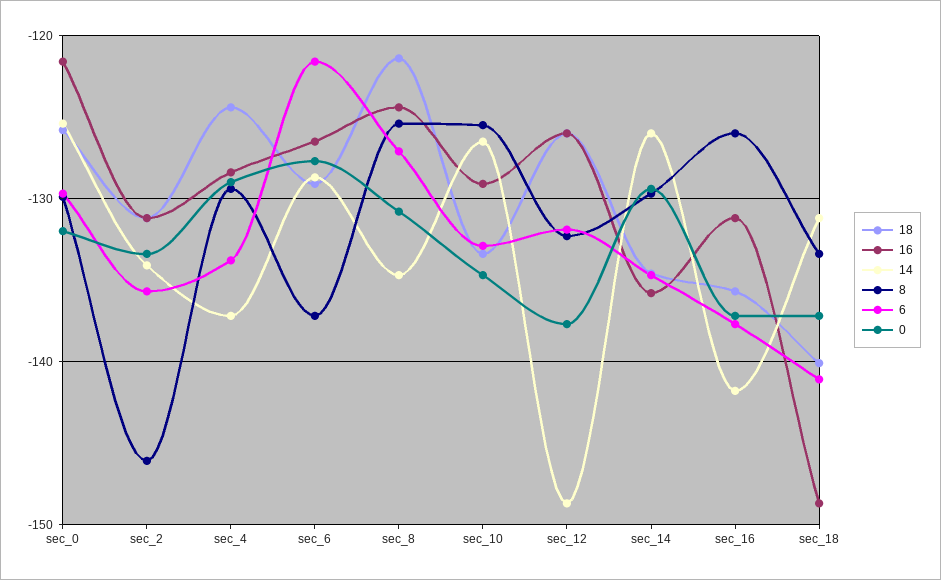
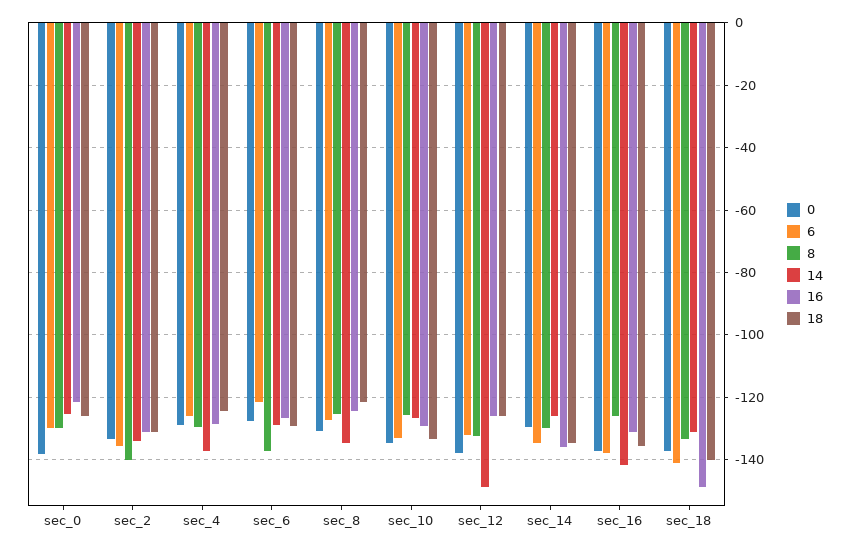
0, sec_0: -132 -> -138
8, sec_2: -146 -> -140
6, sec_4: -134 -> -126

